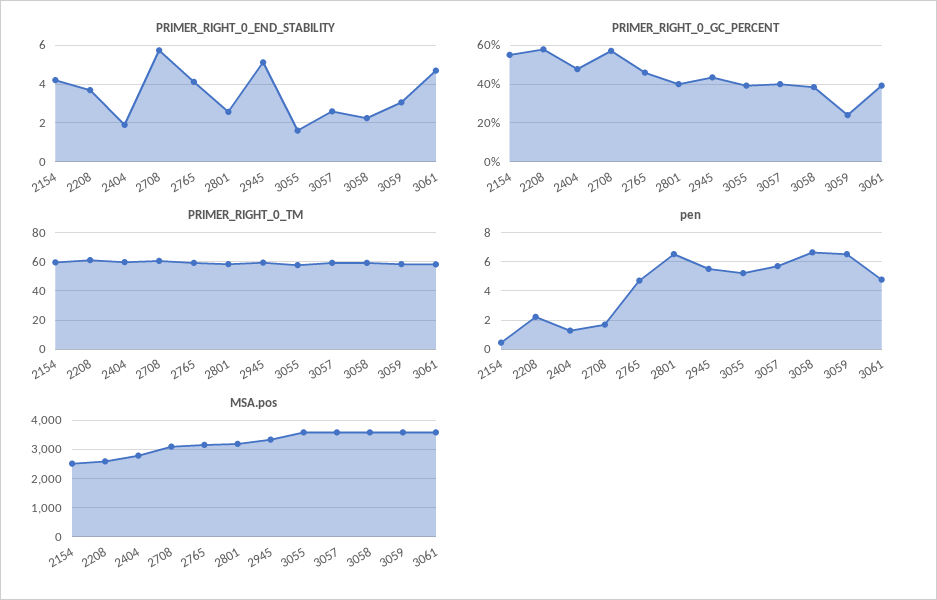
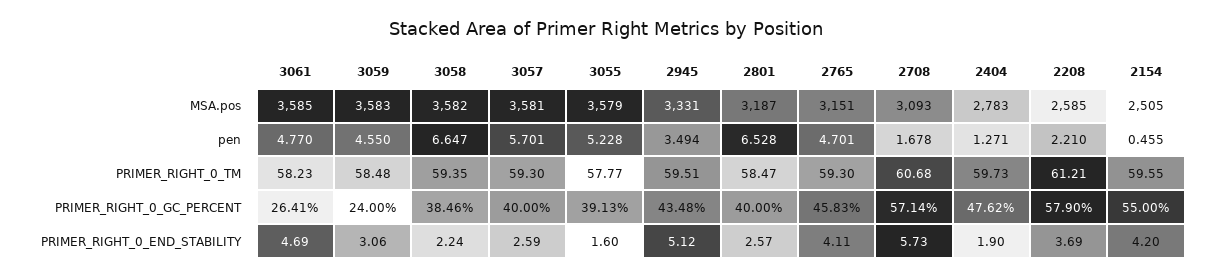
PRIMER_RIGHT_0_GC_PERCENT, 3061: 40 -> 26.41
pen, 2945: 5.5 -> 3.494
pen, 3059: 6.5 -> 4.55

